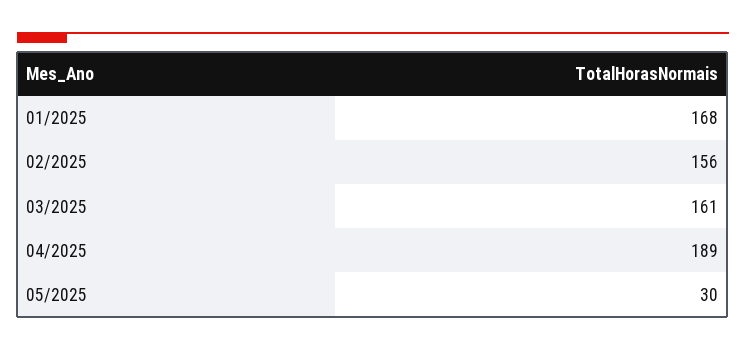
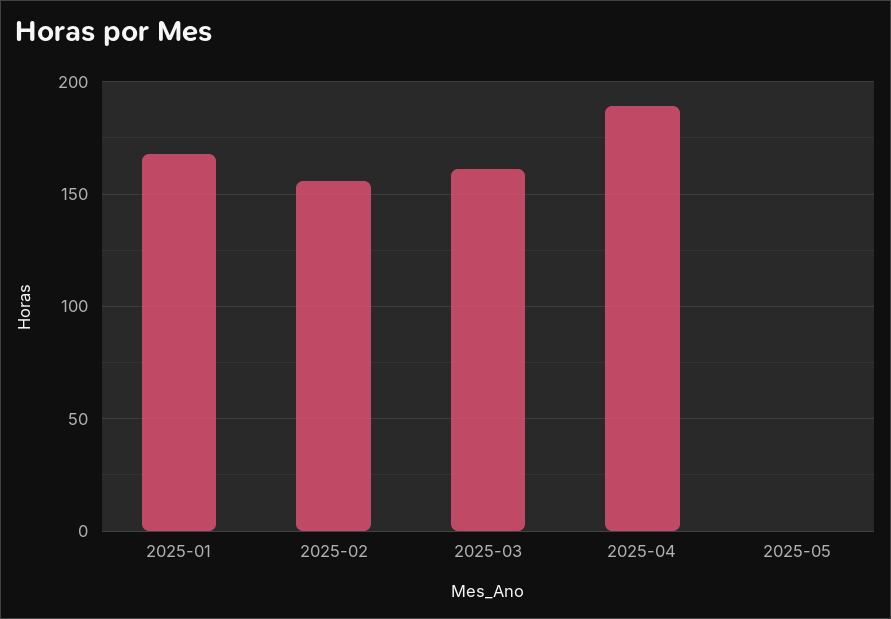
05/2025: 30 -> 0

